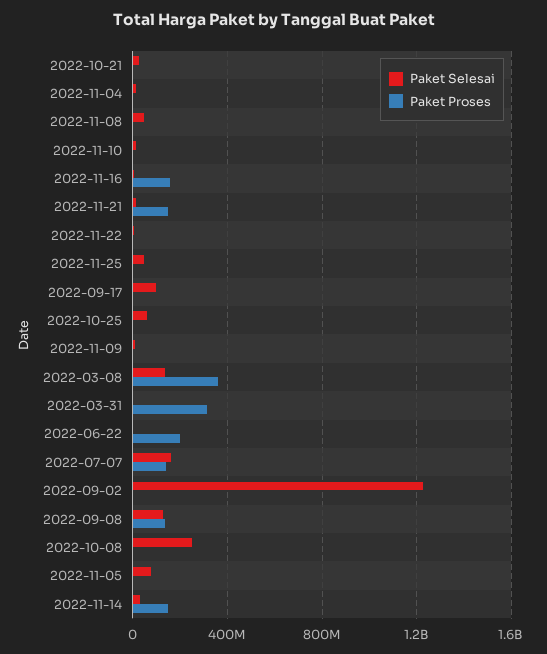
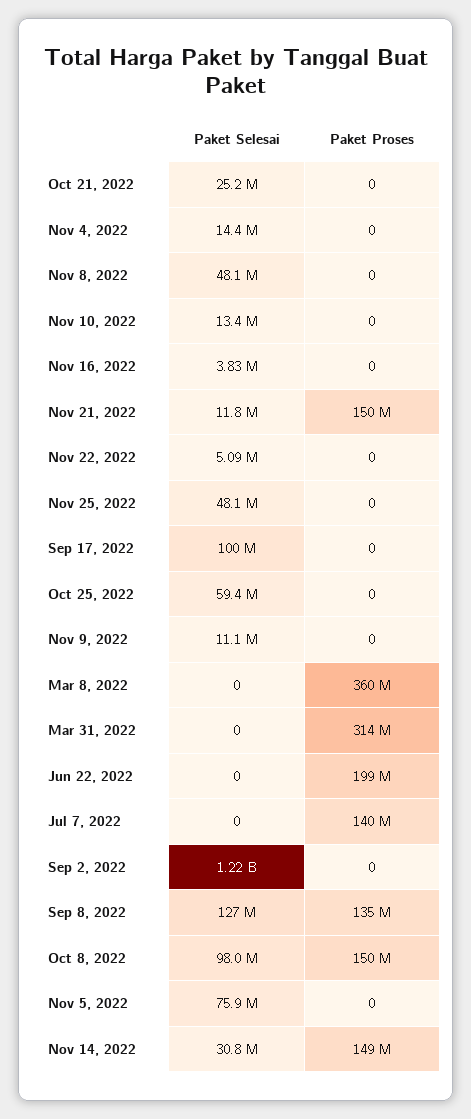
Paket Proses, 2022-11-16: 150000000 -> 0
Paket Selesai, 2022-03-08: 150000000 -> 0
Paket Selesai, 2022-07-07: 150000000 -> 0
Paket Selesai, 2022-10-08: 250000000 -> 98000000
Paket Proses, 2022-10-08: 0 -> 150000000

